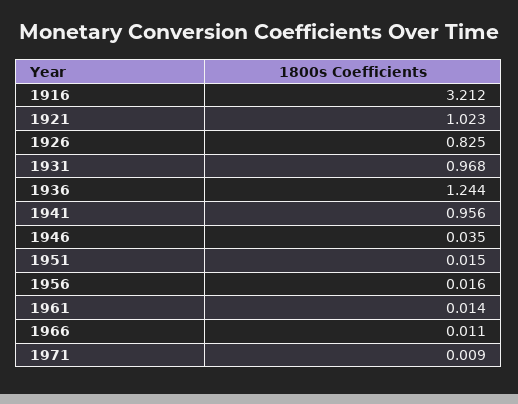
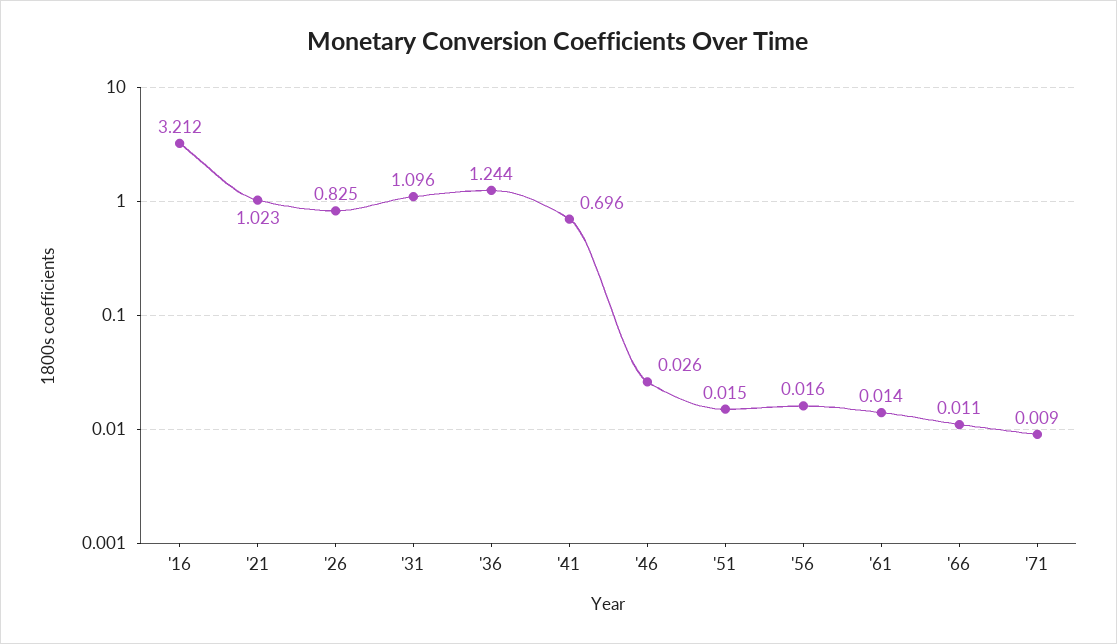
1931: 0.968 -> 1.096
1941: 0.956 -> 0.696
1946: 0.035 -> 0.026

